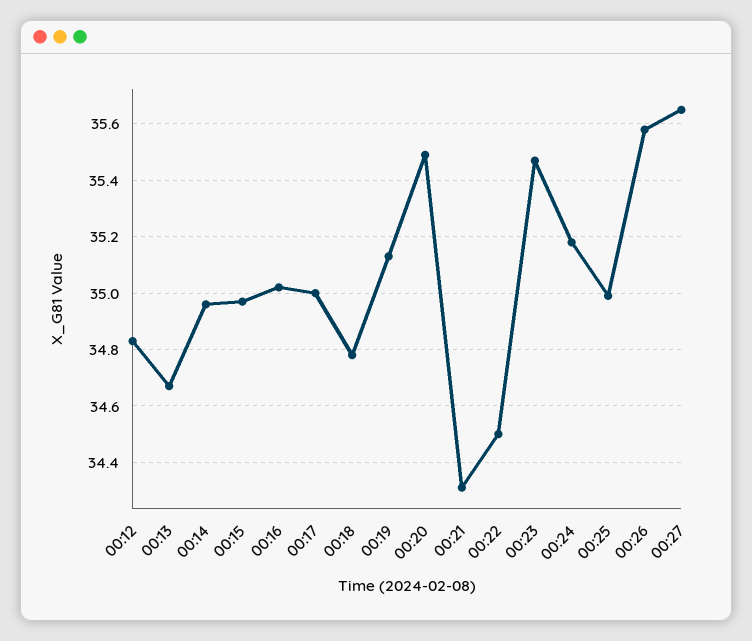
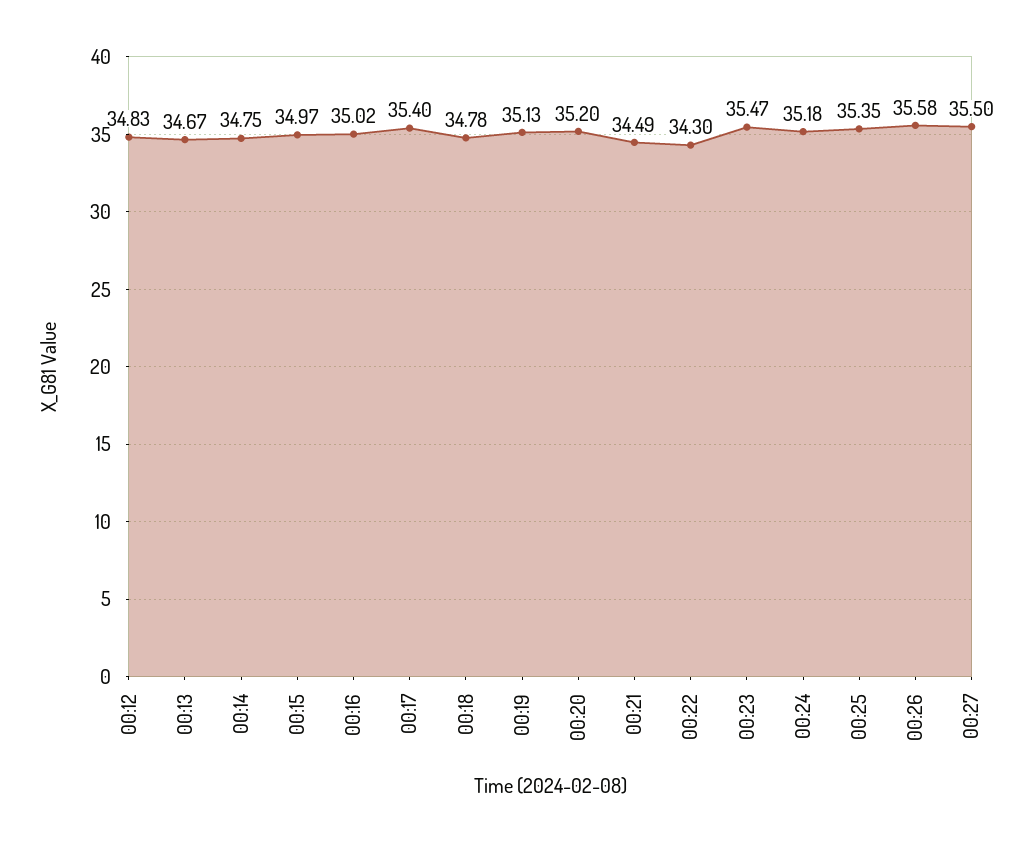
00:14: 34.95 -> 34.75
00:17: 35 -> 35.4
00:20: 35.5 -> 35.2
00:21: 34.3 -> 34.49
00:22: 34.5 -> 34.3
00:25: 35 -> 35.35
00:27: 35.65 -> 35.5

